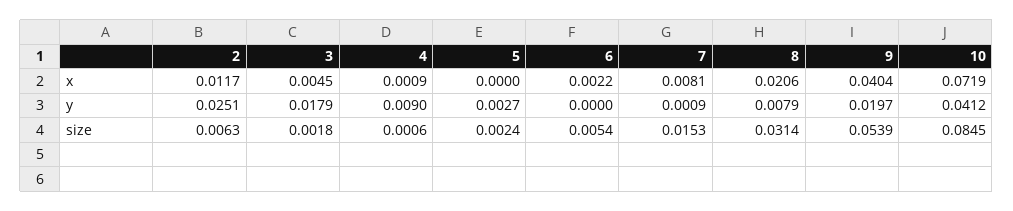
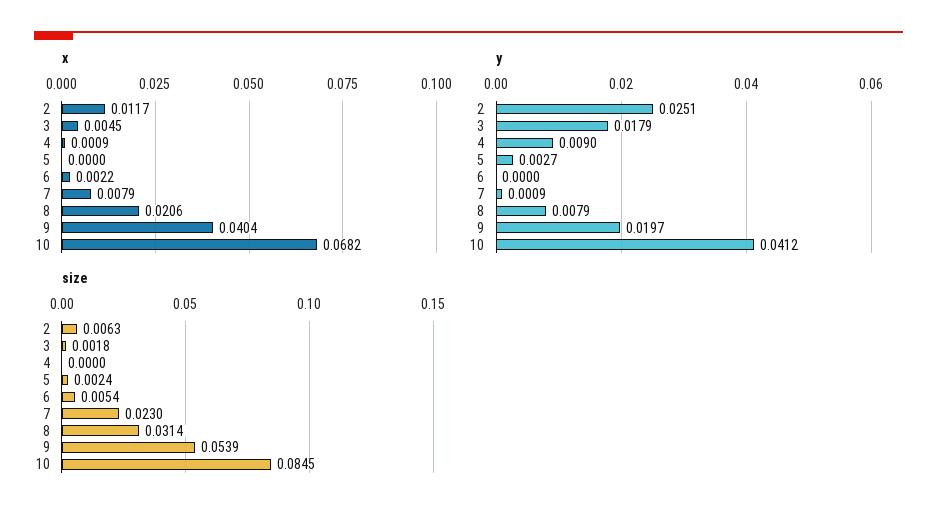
x, 7: 0.0081 -> 0.0079
x, 10: 0.0719 -> 0.0682
size, 4: 0.0006 -> 0
size, 7: 0.0153 -> 0.023

